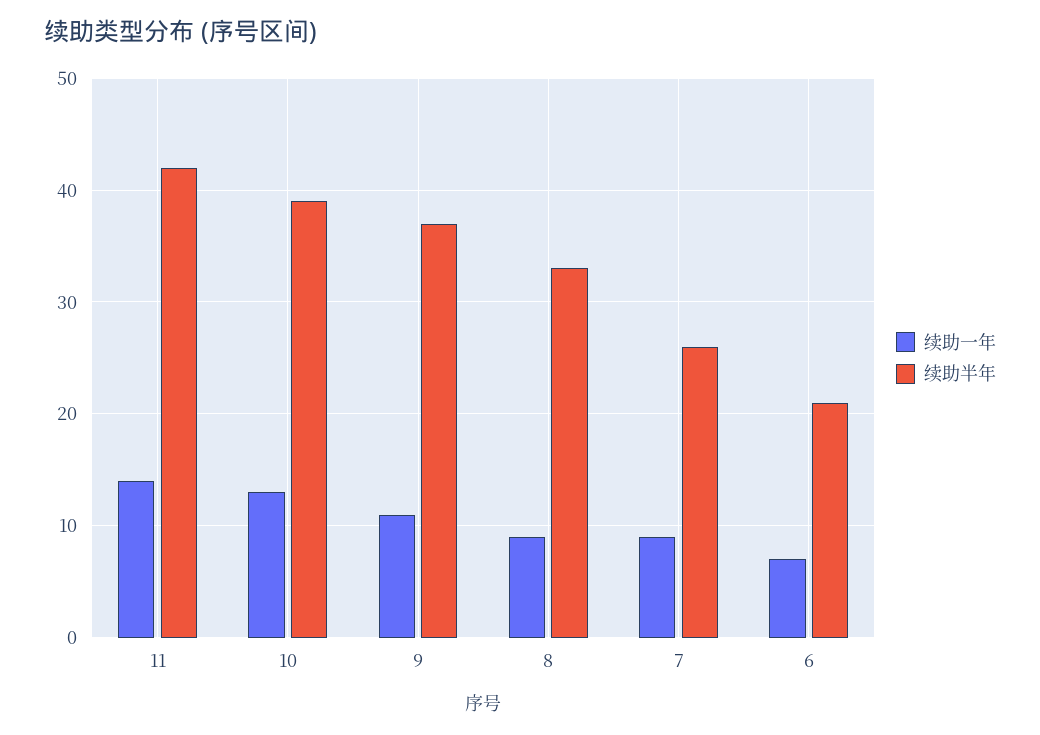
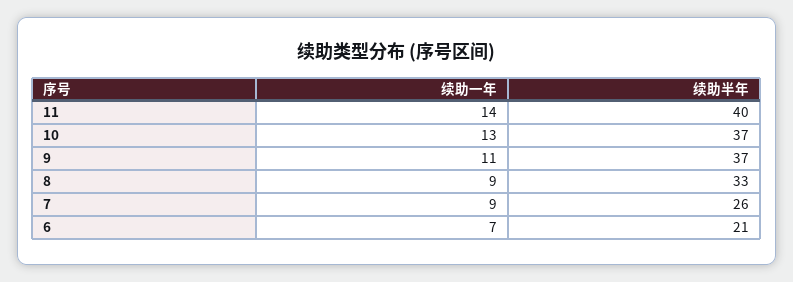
续助半年, 11: 42 -> 40
续助半年, 10: 39 -> 37

